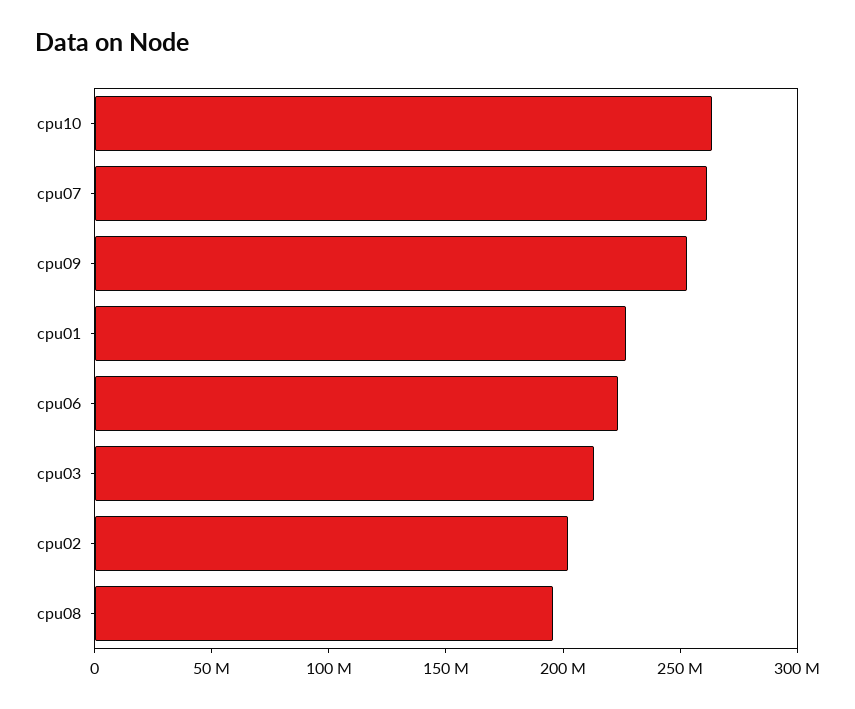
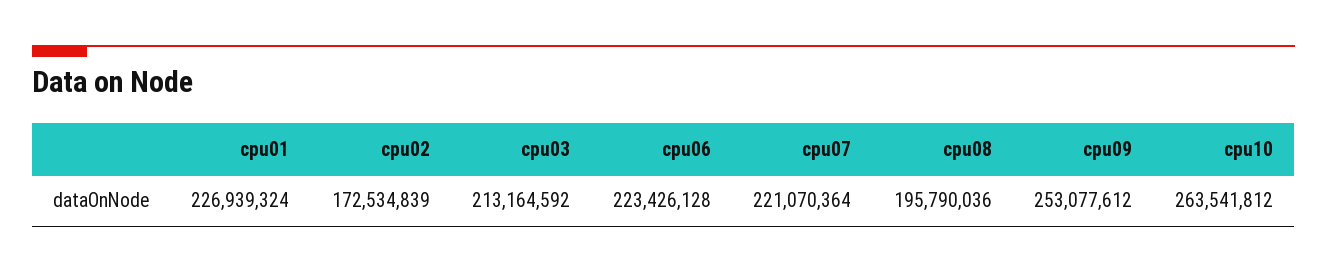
cpu07: 260000000 -> 221070364
cpu02: 200000000 -> 172534839

